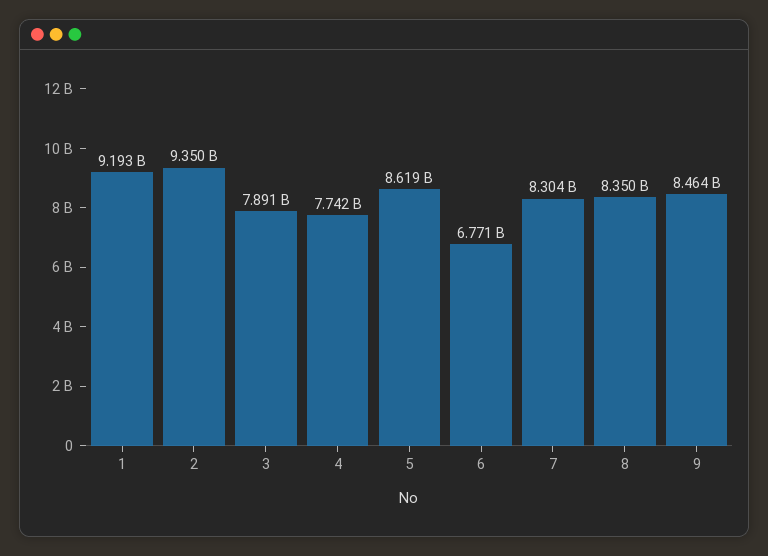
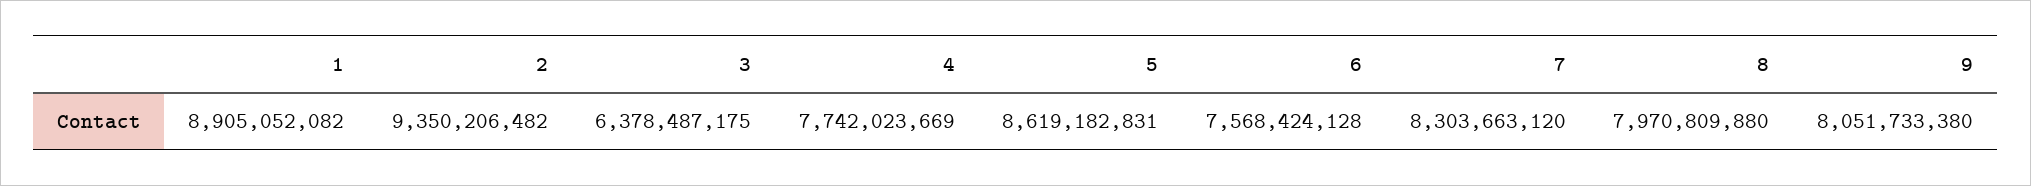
1: 9193000000 -> 8905052082
3: 7891000000 -> 6378487175
6: 6771000000 -> 7568424128
8: 8350000000 -> 7970809880
9: 8464000000 -> 8051733380

